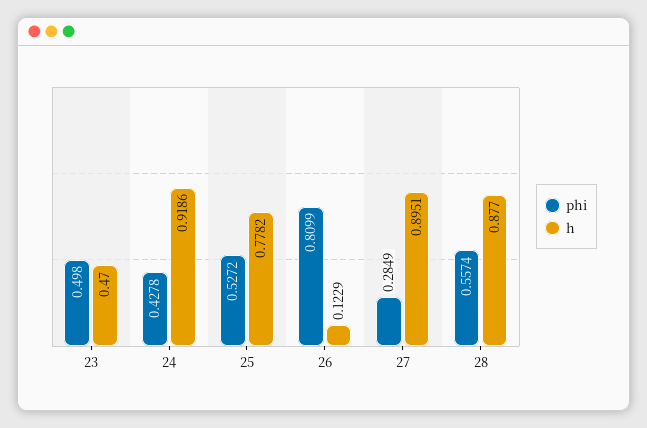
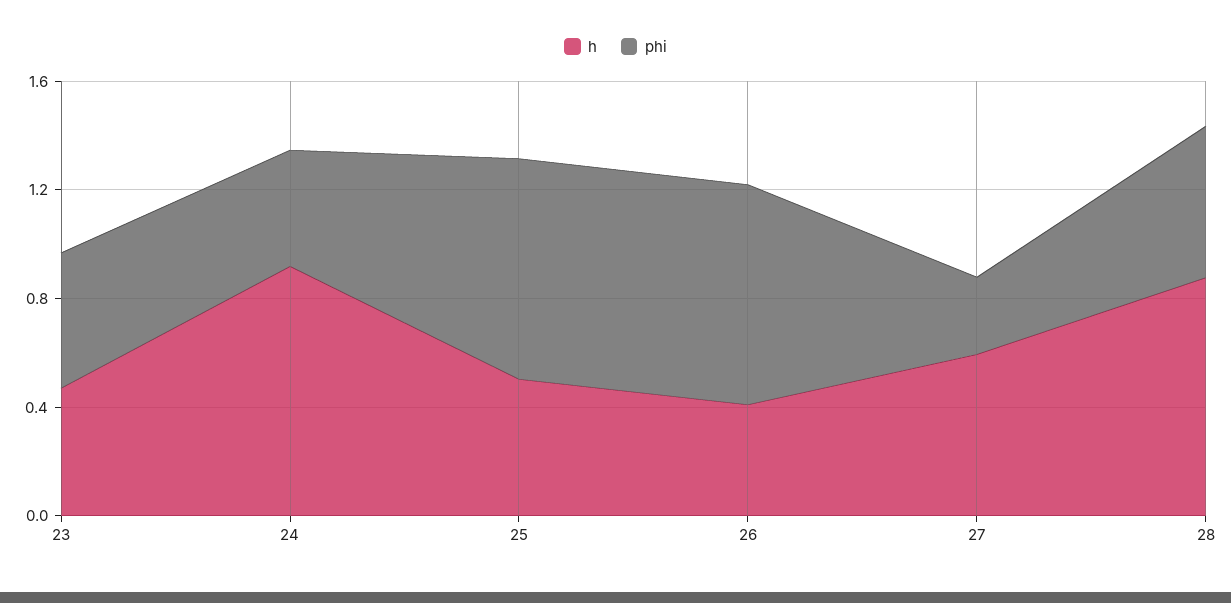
phi, 25: 0.5272 -> 0.8
h, 25: 0.7782 -> 0.5
h, 26: 0.1229 -> 0.4
h, 27: 0.8951 -> 0.6

